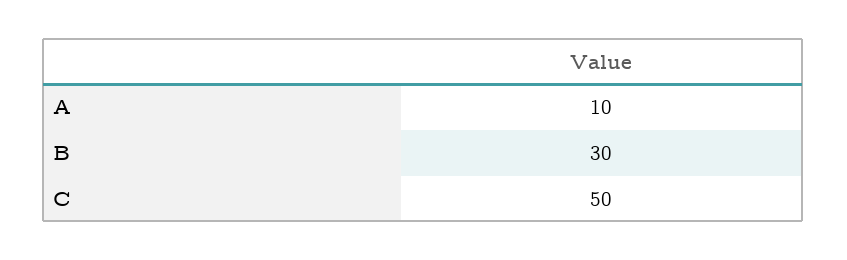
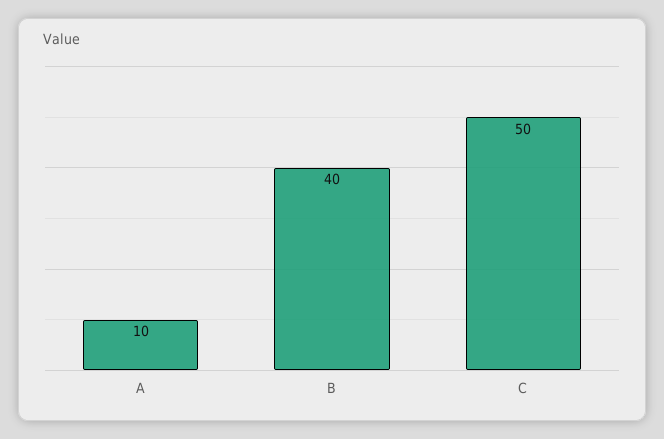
B: 30 -> 40

